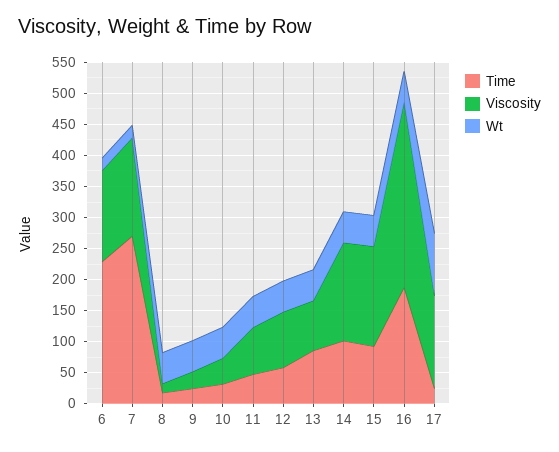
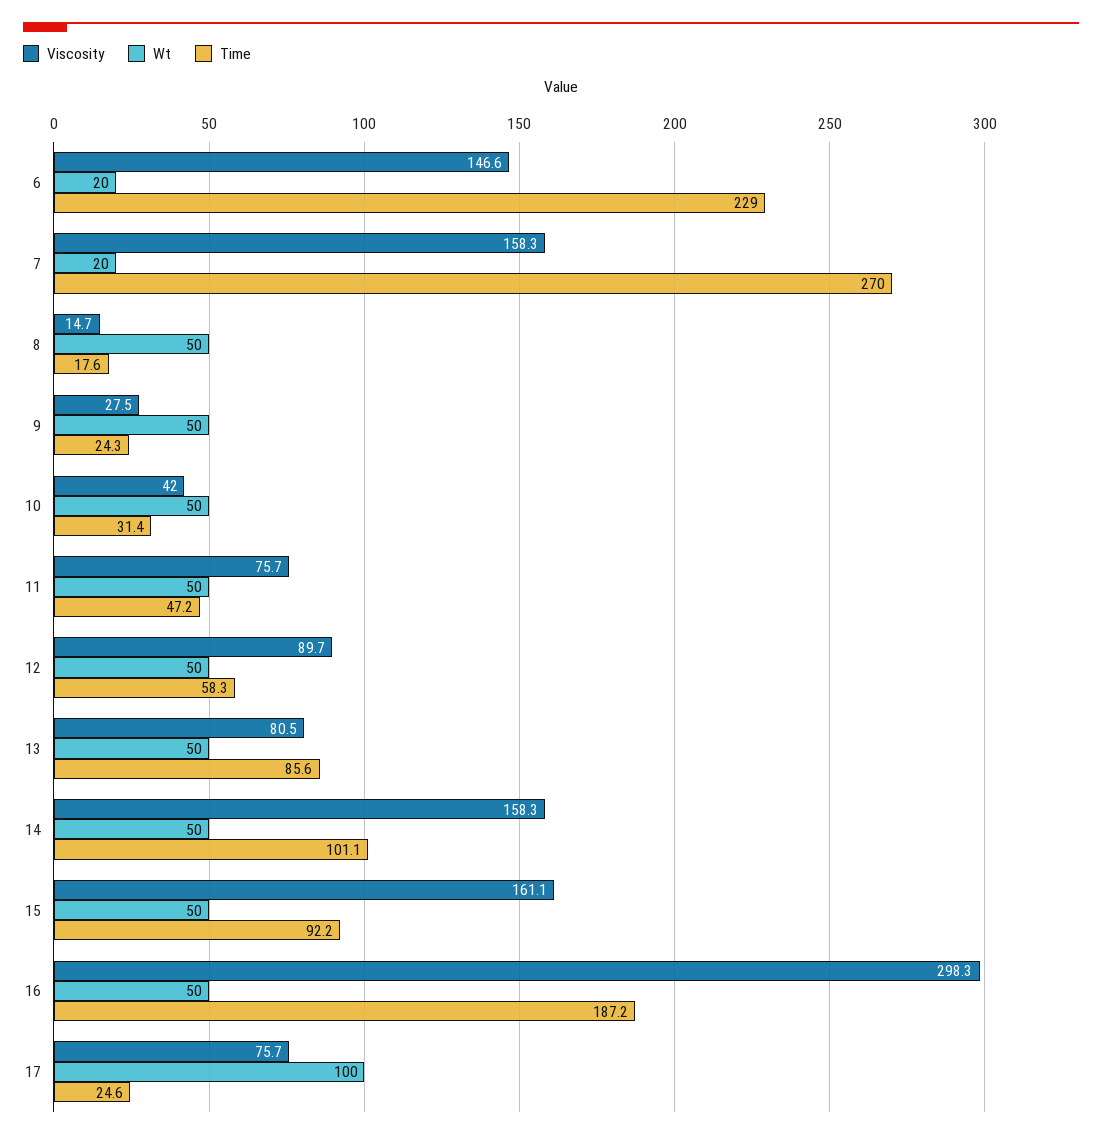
Viscosity, 17: 150 -> 75.7

